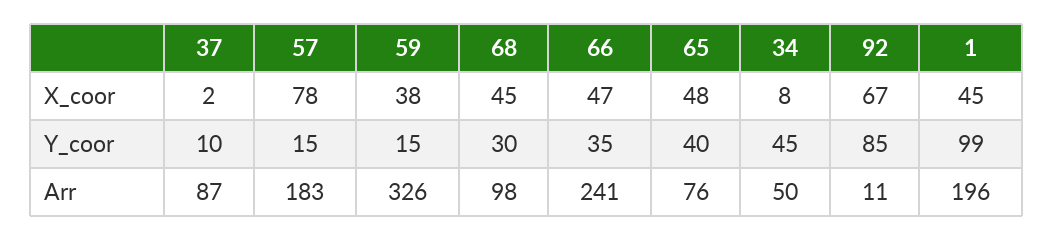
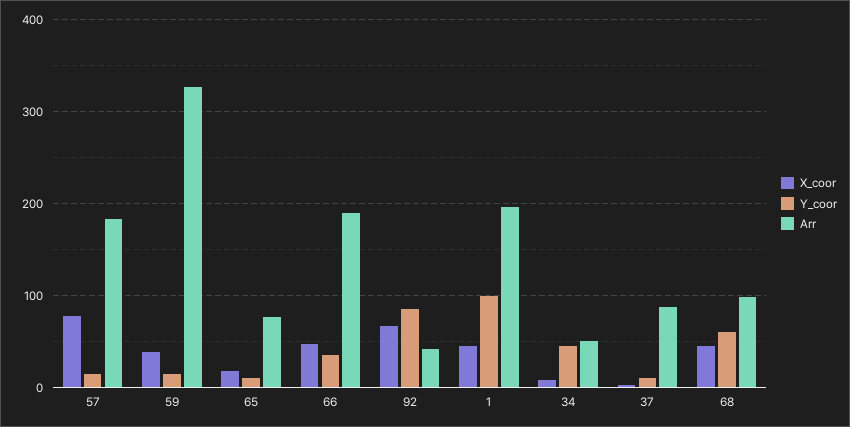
X_coor, 65: 48 -> 20
Y_coor, 68: 30 -> 60
Y_coor, 65: 40 -> 10
Arr, 66: 241 -> 190
Arr, 92: 11 -> 40

